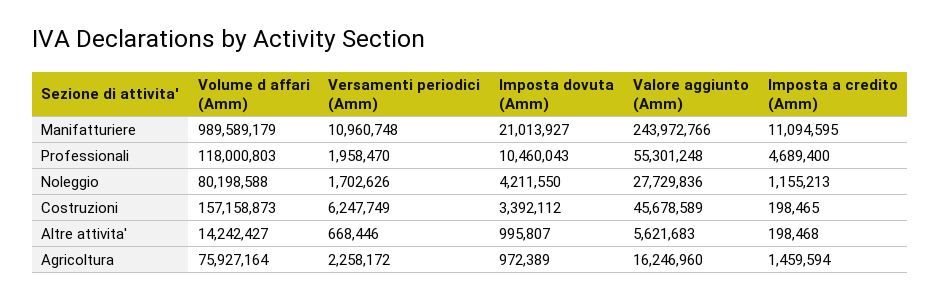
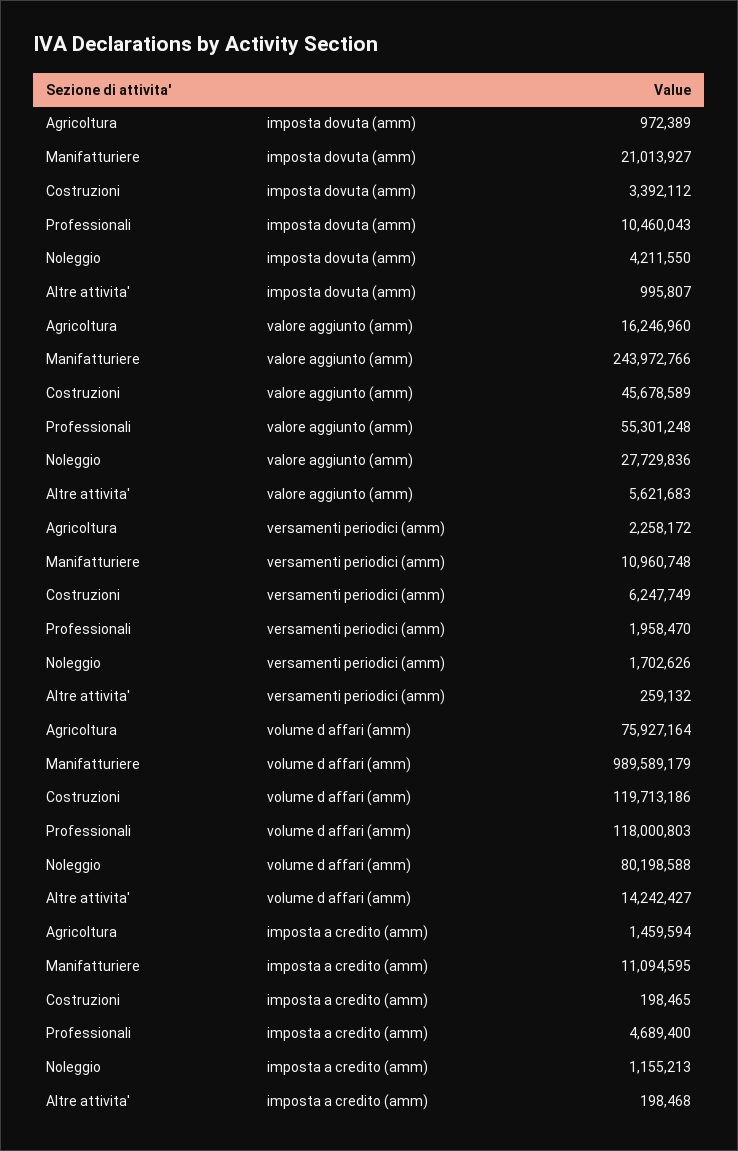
Volume d affari (Amm), Costruzioni: 157158873 -> 119713186
Versamenti periodici (Amm), Altre attivita': 668446 -> 259132

